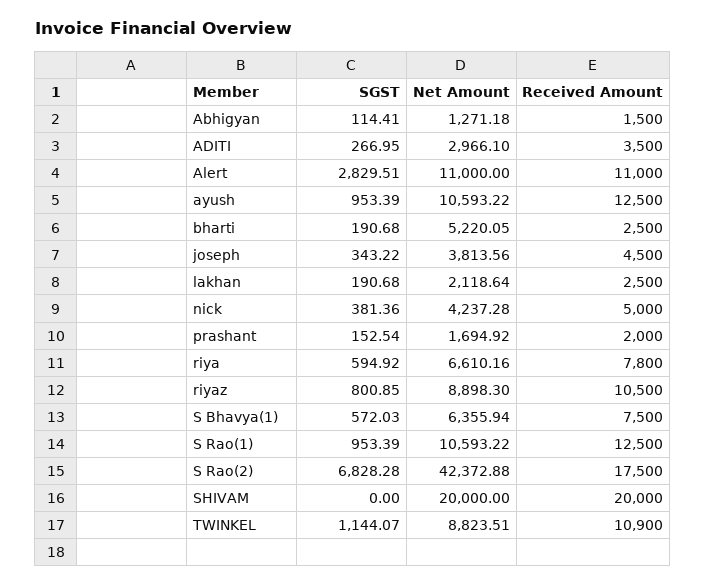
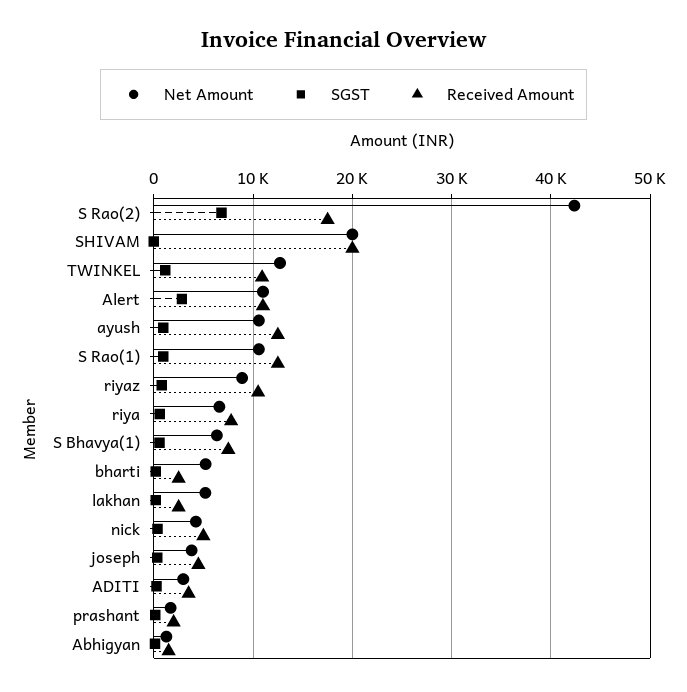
Net Amount, lakhan: 2118.64 -> 5000
Net Amount, TWINKEL: 8823.51 -> 13000

